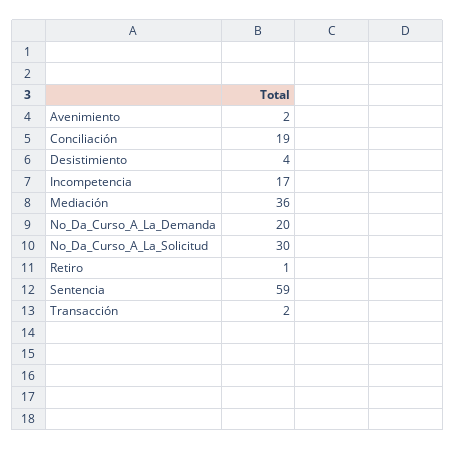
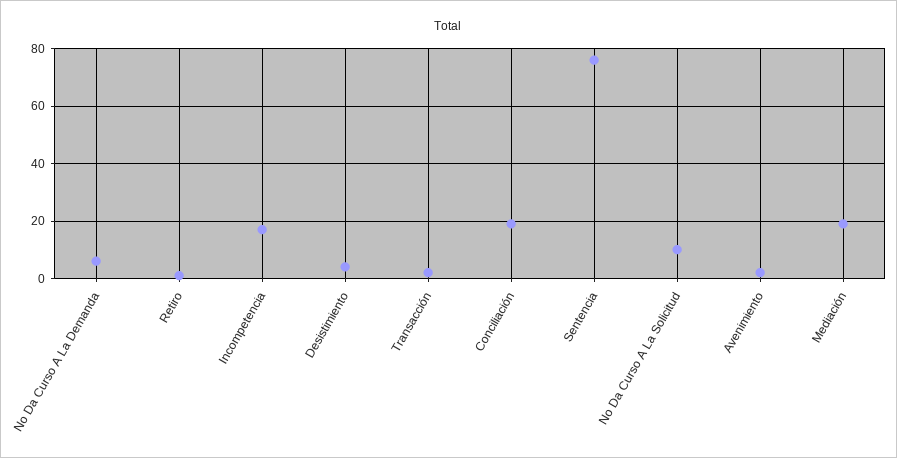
Mediación: 36 -> 20
No_Da_Curso_A_La_Demanda: 20 -> 5
No_Da_Curso_A_La_Solicitud: 30 -> 10
Sentencia: 59 -> 75

